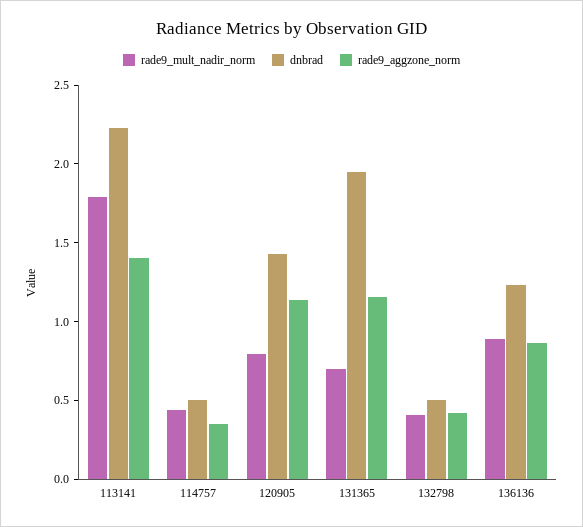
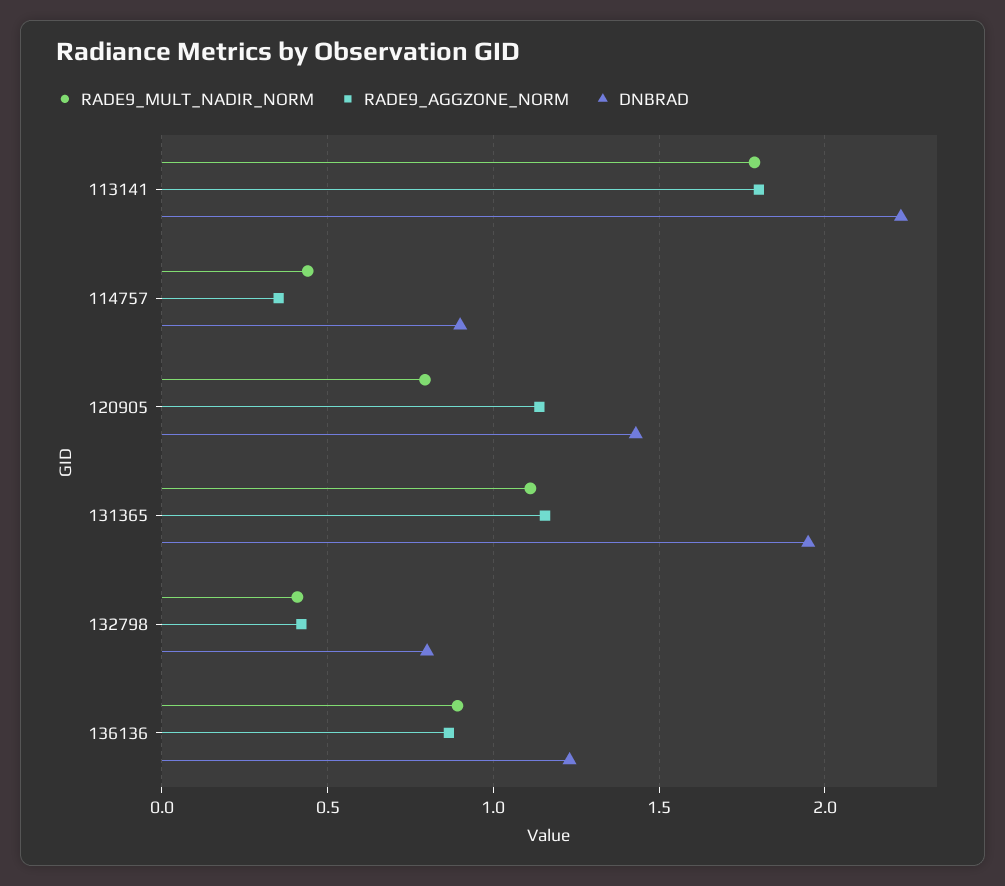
rade9_aggzone_norm, 113141: 1.4 -> 1.8
dnbrad, 114757: 0.5 -> 0.9
rade9_mult_nadir_norm, 131365: 0.7 -> 1.1
dnbrad, 132798: 0.5 -> 0.8

